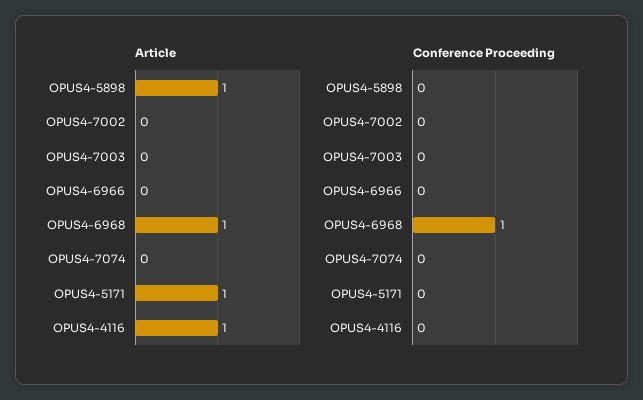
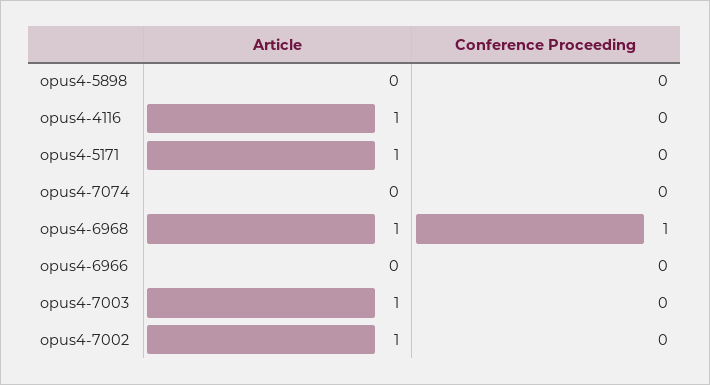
Article, OPUS4-5898: 1 -> 0
Article, OPUS4-7002: 0 -> 1
Article, OPUS4-7003: 0 -> 1

